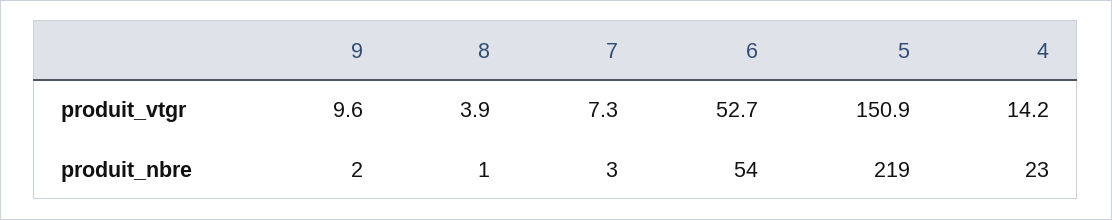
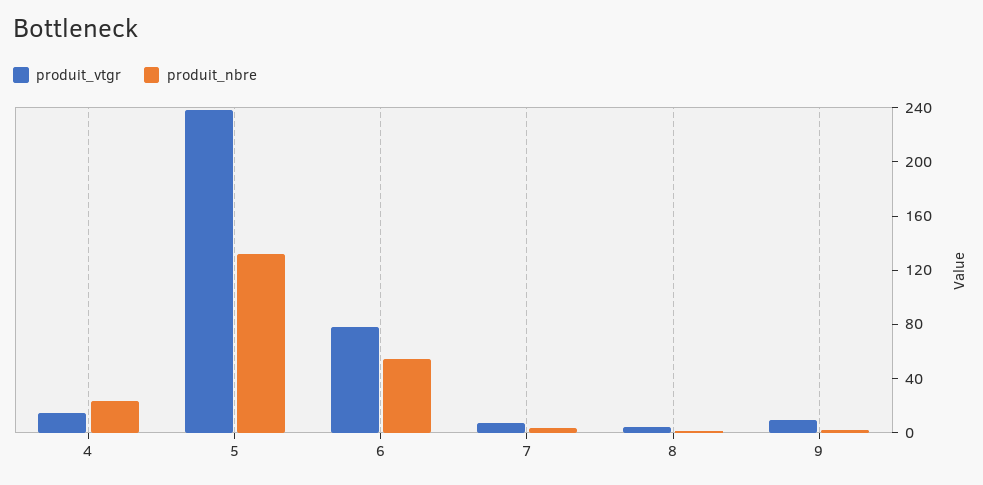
produit_vtgr, 6: 52.7 -> 80
produit_vtgr, 5: 150.9 -> 240
produit_nbre, 5: 219 -> 130

